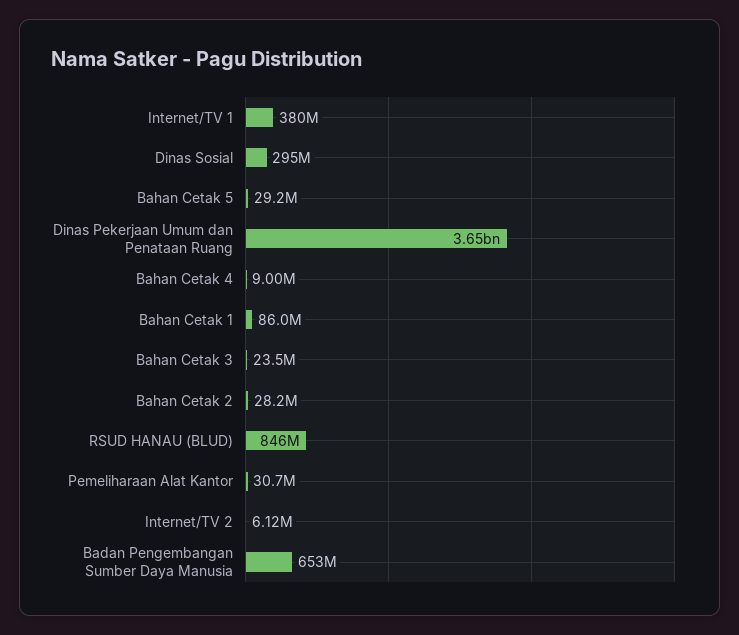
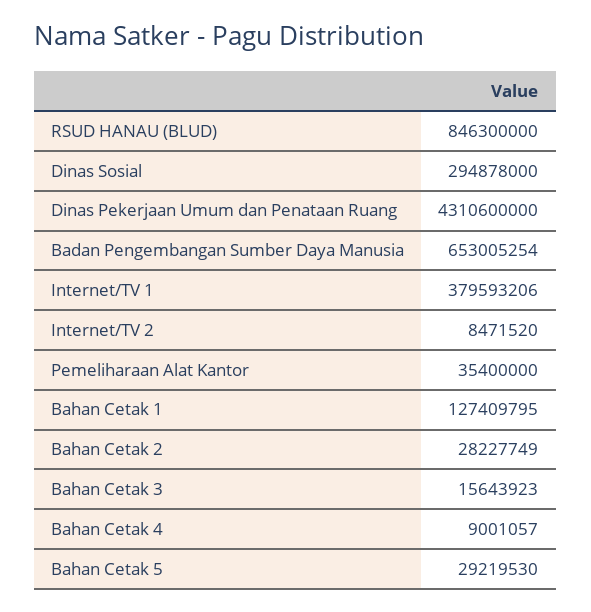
Dinas Pekerjaan Umum dan Penataan Ruang: 3650000000 -> 4310600000
Bahan Cetak 1: 86000000 -> 127409795
Bahan Cetak 3: 23500000 -> 15643923
Pemeliharaan Alat Kantor: 30700000 -> 35400000
Internet/TV 2: 6120000 -> 8471520

